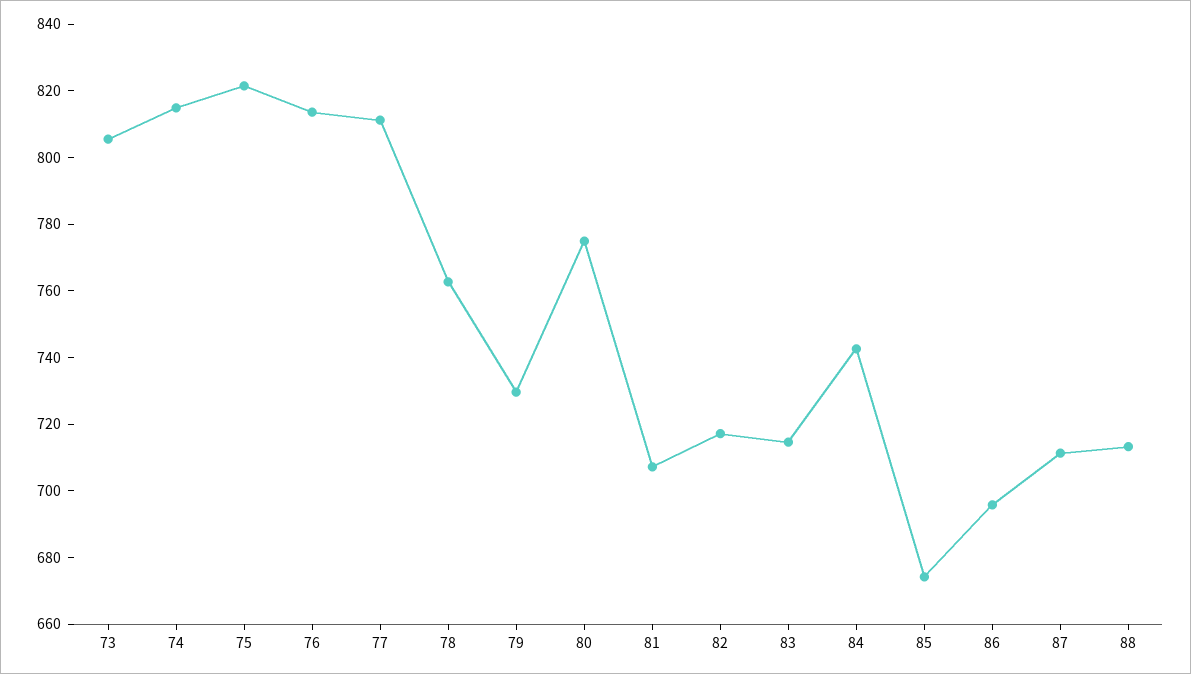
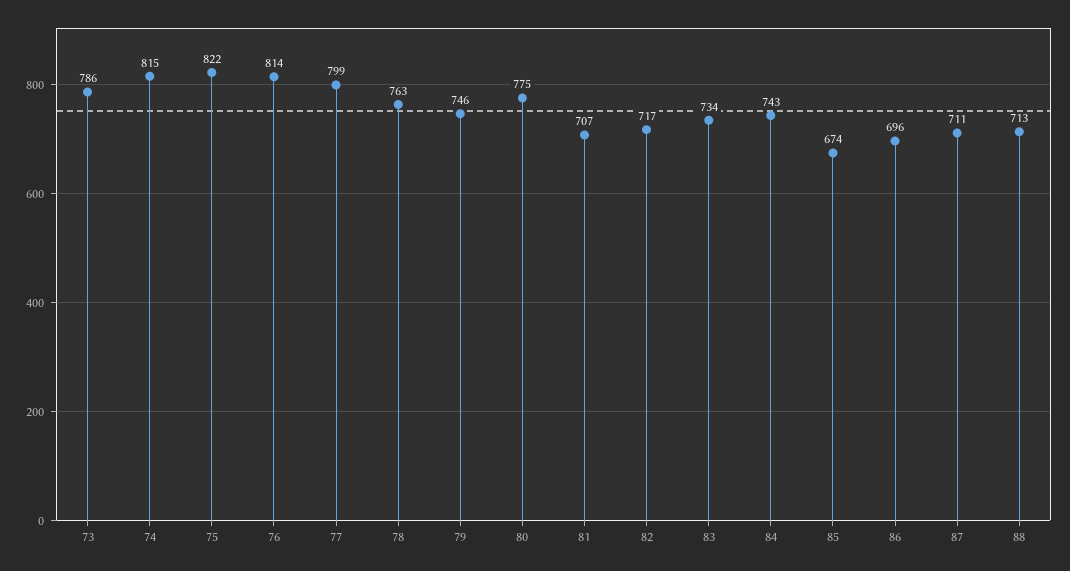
73: 805 -> 786
77: 810 -> 799
79: 730 -> 746
83: 715 -> 734

